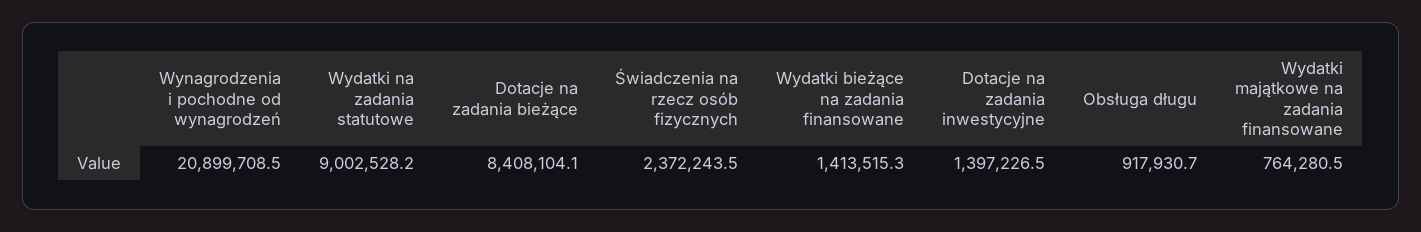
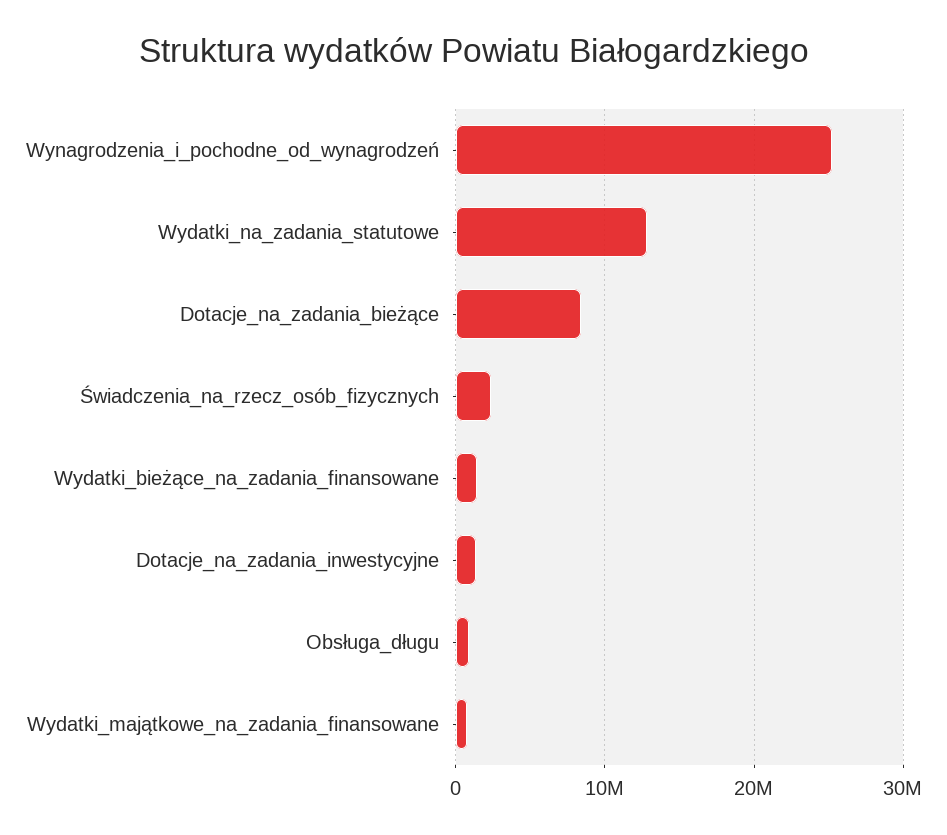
Wynagrodzenia i pochodne od wynagrodzeń: 20899708.5 -> 25000000
Wydatki na zadania statutowe: 9002528.2 -> 13000000

